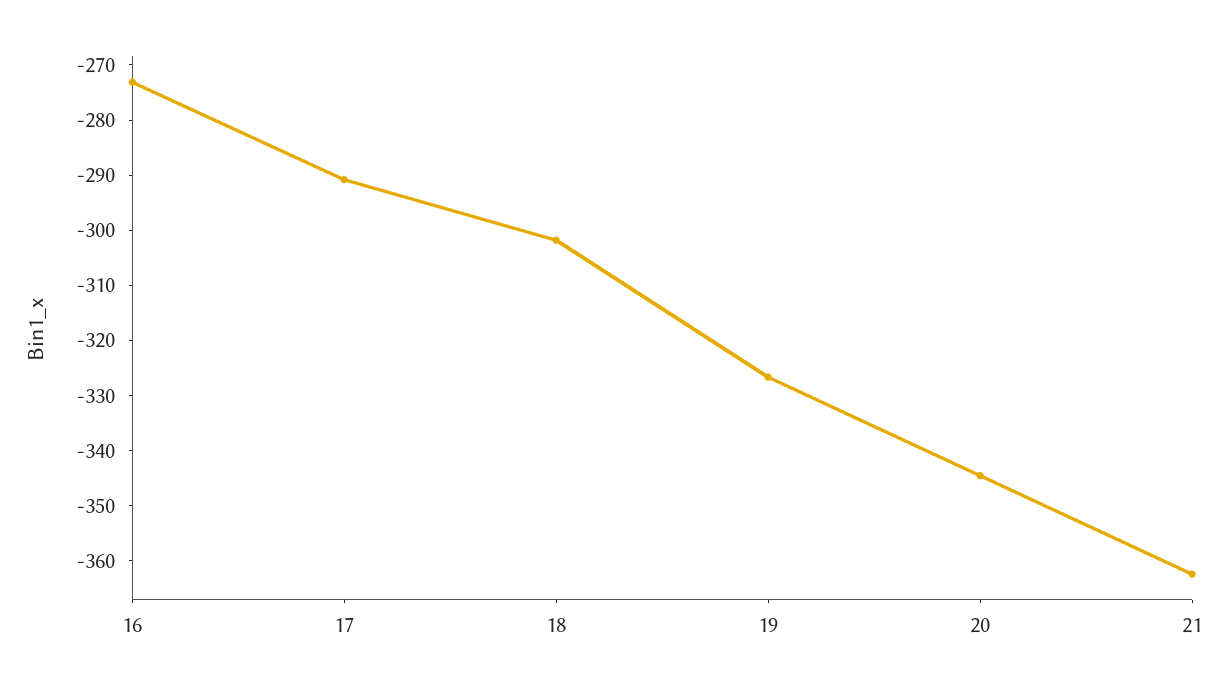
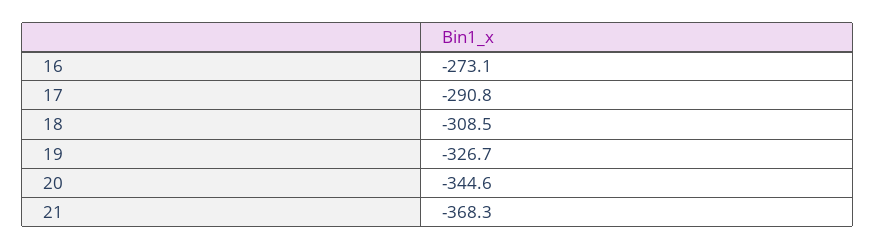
18: -302 -> -308.5
21: -362 -> -368.3

